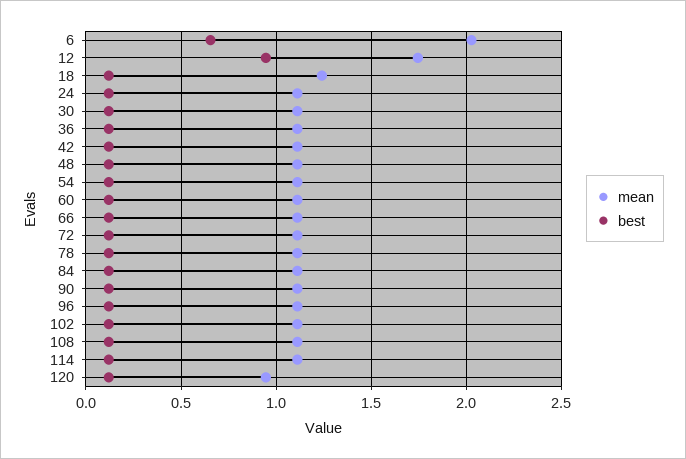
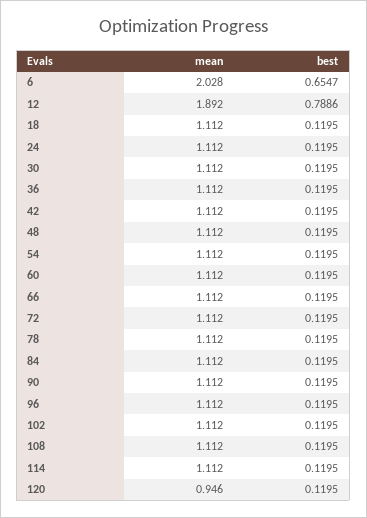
mean, 12: 1.75 -> 1.892
best, 12: 0.95 -> 0.7886
mean, 18: 1.25 -> 1.112

